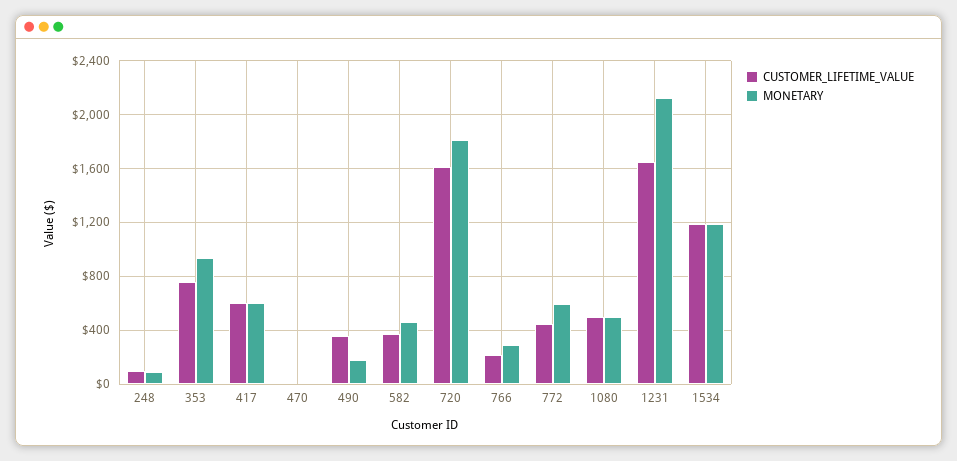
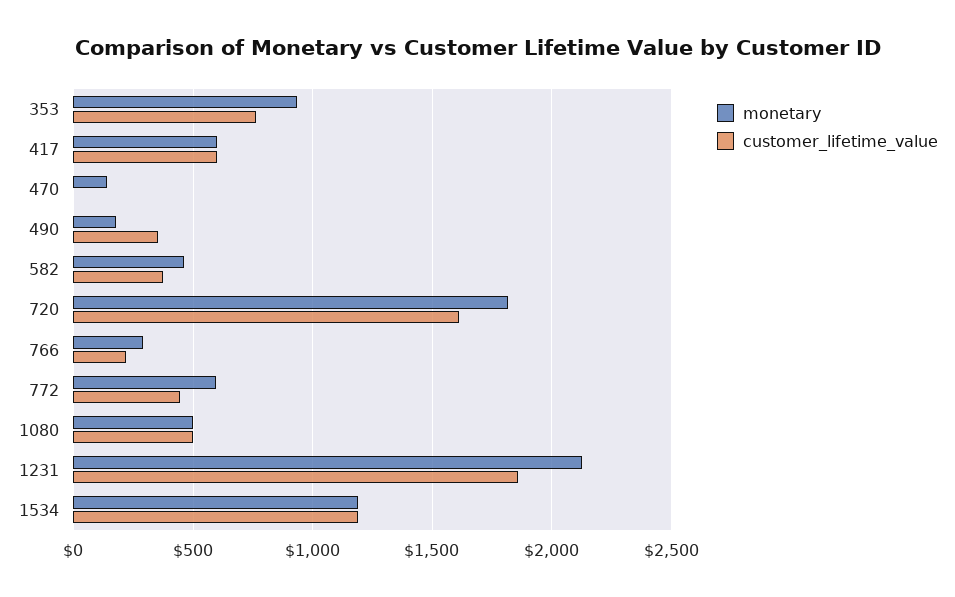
CUSTOMER_LIFETIME_VALUE, 248: 100 -> none
MONETARY, 248: 100 -> none
MONETARY, 470: 0 -> 150
CUSTOMER_LIFETIME_VALUE, 1231: 1650 -> 1850

